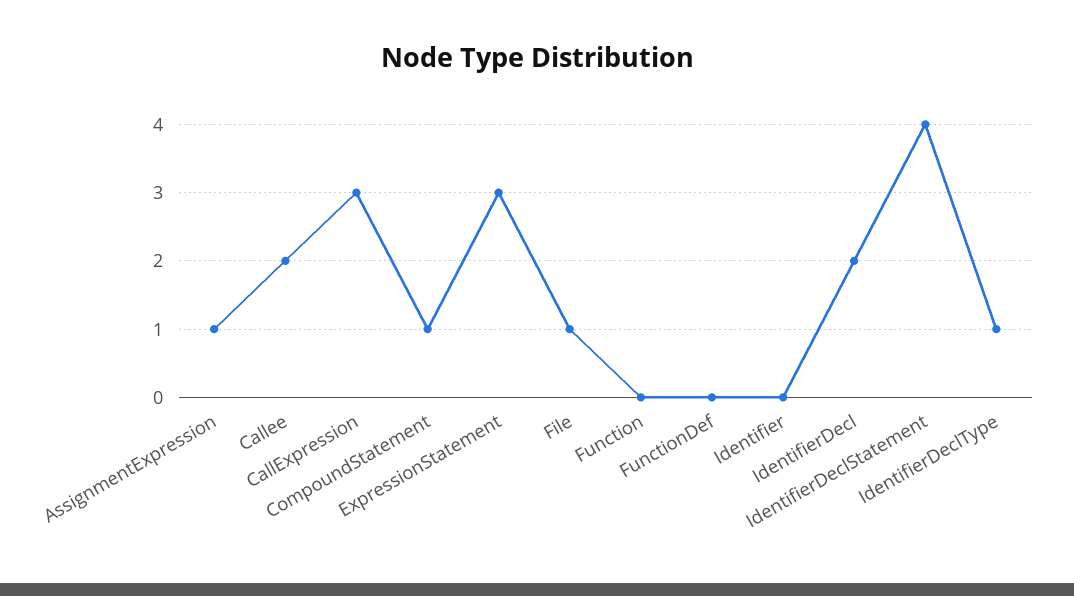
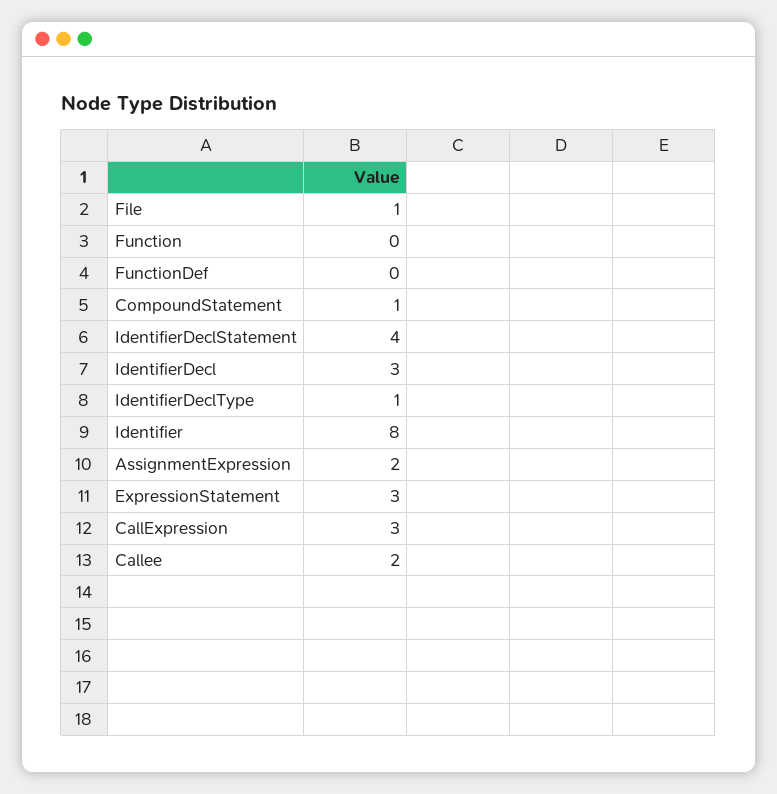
AssignmentExpression: 1 -> 2
Identifier: 0 -> 8
IdentifierDecl: 2 -> 3

